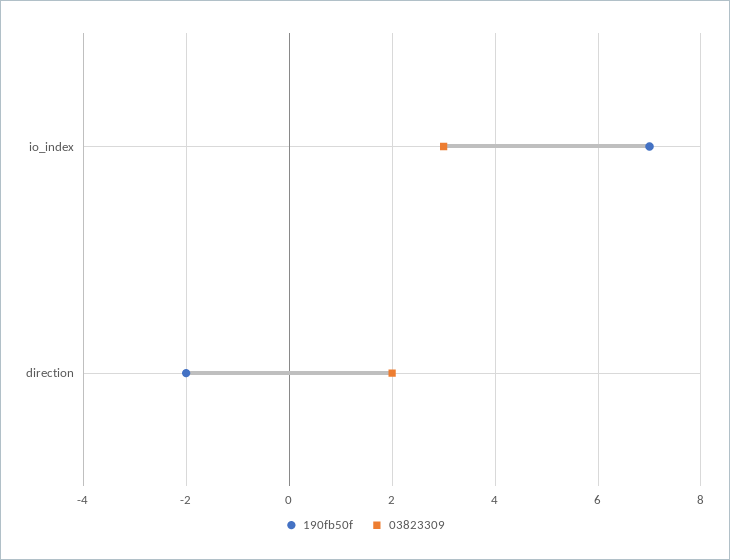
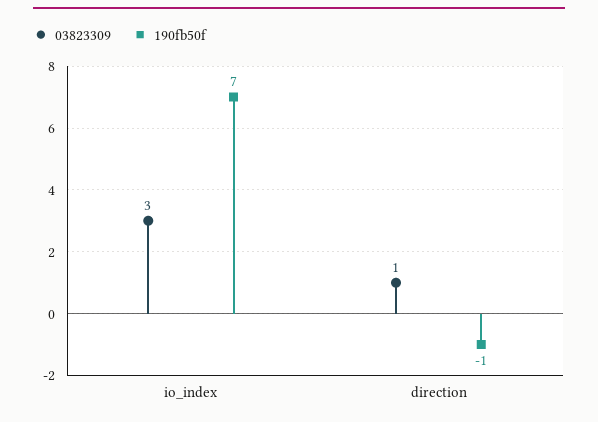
190fb50f, direction: -2 -> -1
03823309, direction: 2 -> 1

